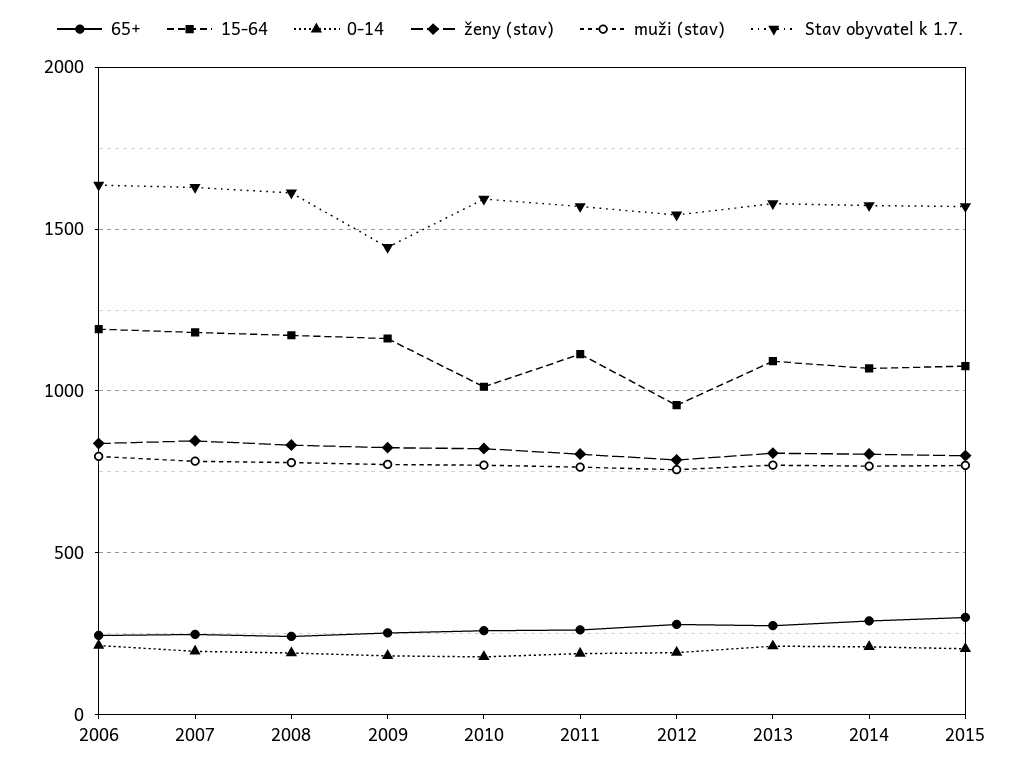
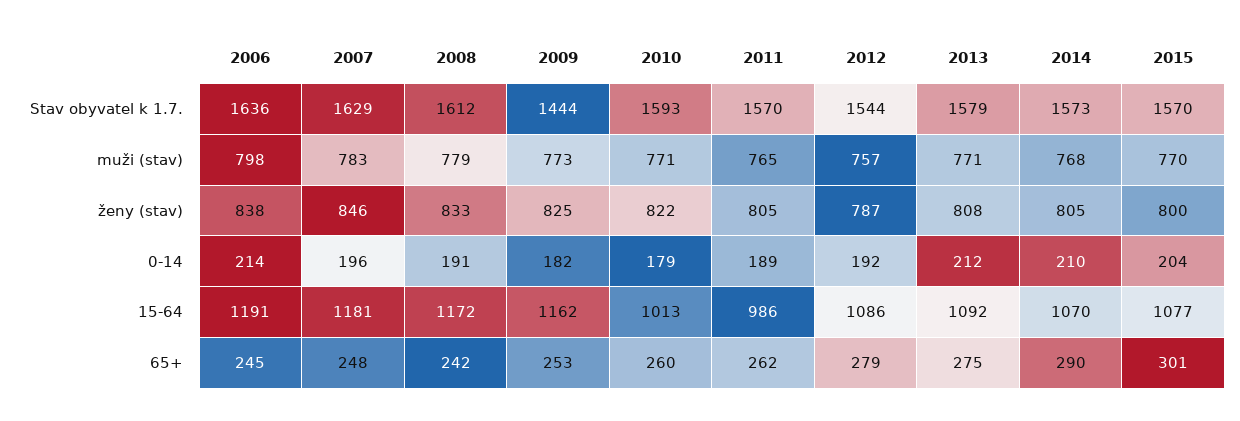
15-64, 2011: 1100 -> 986
15-64, 2012: 950 -> 1086

